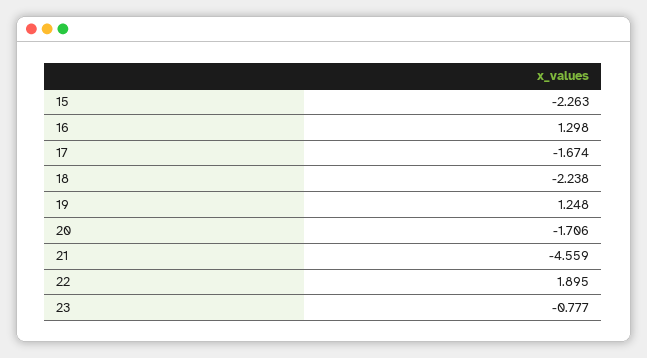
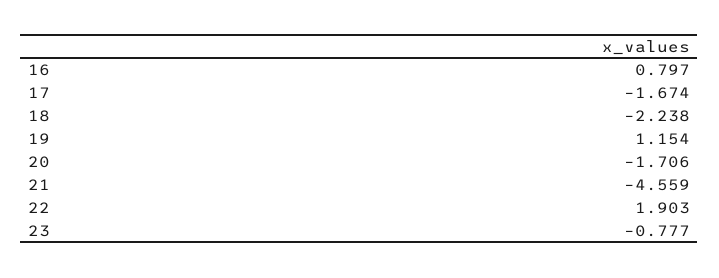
15: -2.263 -> none
16: 1.298 -> 0.797
19: 1.248 -> 1.154
22: 1.895 -> 1.903

